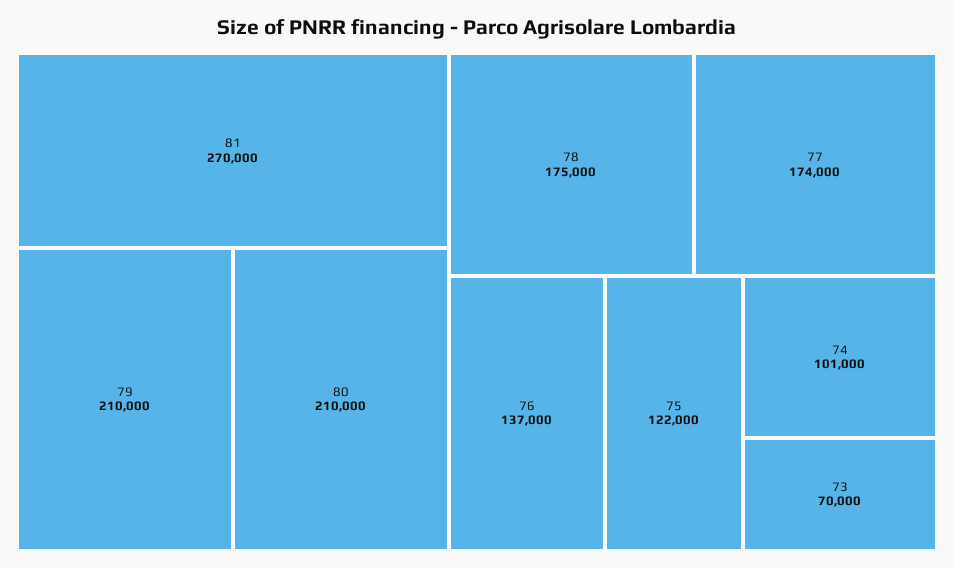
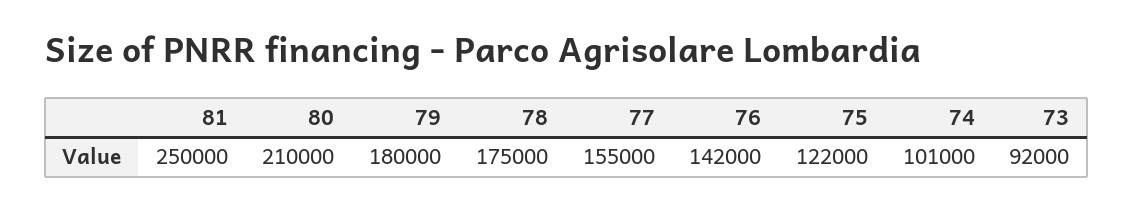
81: 270000 -> 250000
79: 210000 -> 180000
77: 174000 -> 155000
76: 137000 -> 142000
73: 70000 -> 92000

